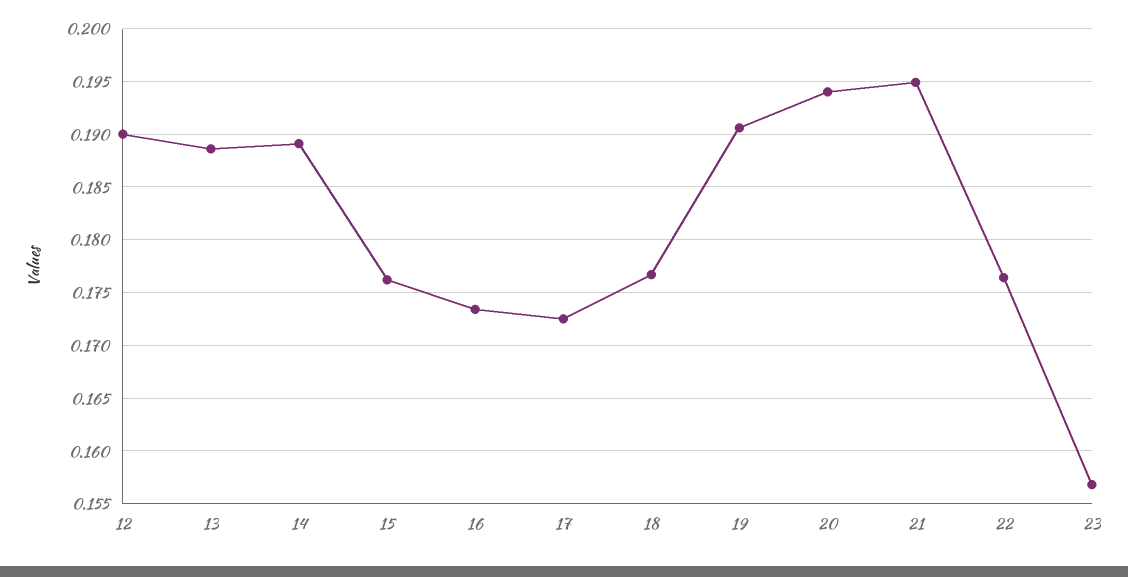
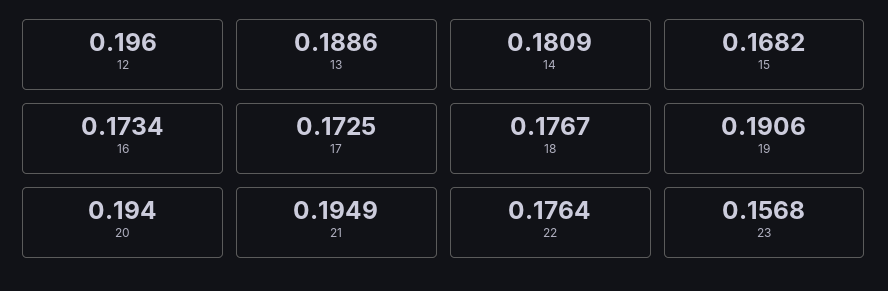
12: 0.19 -> 0.196
14: 0.189 -> 0.1809
15: 0.176 -> 0.1682

